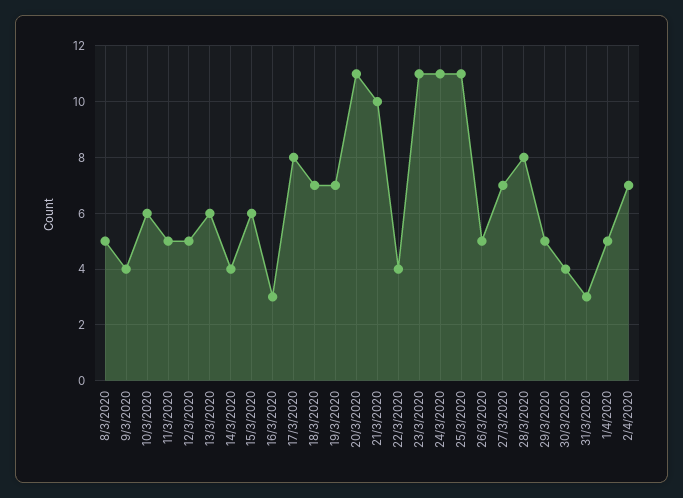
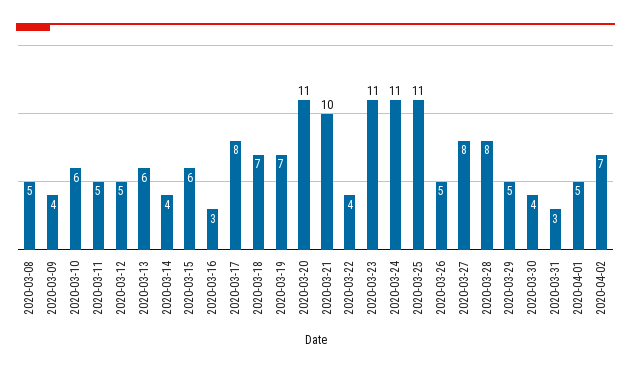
27/3/2020: 7 -> 8

